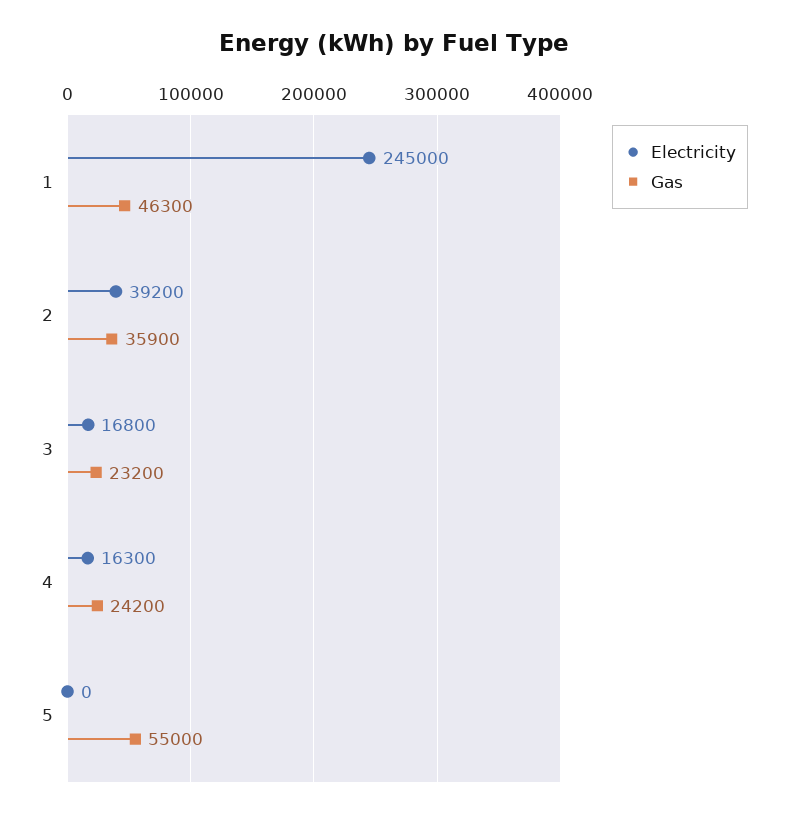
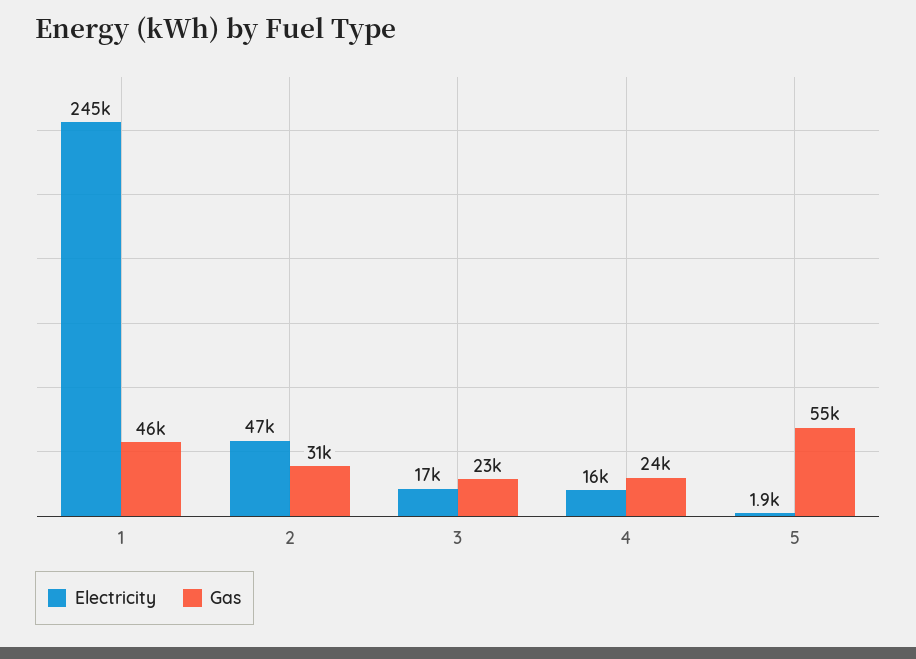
Electricity, 2: 39200 -> 47000
Gas, 2: 35900 -> 31000
Electricity, 5: 0 -> 1900

